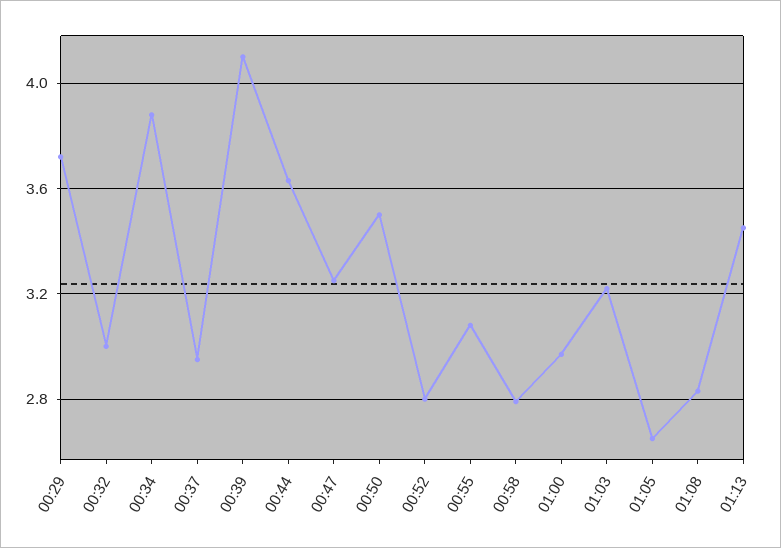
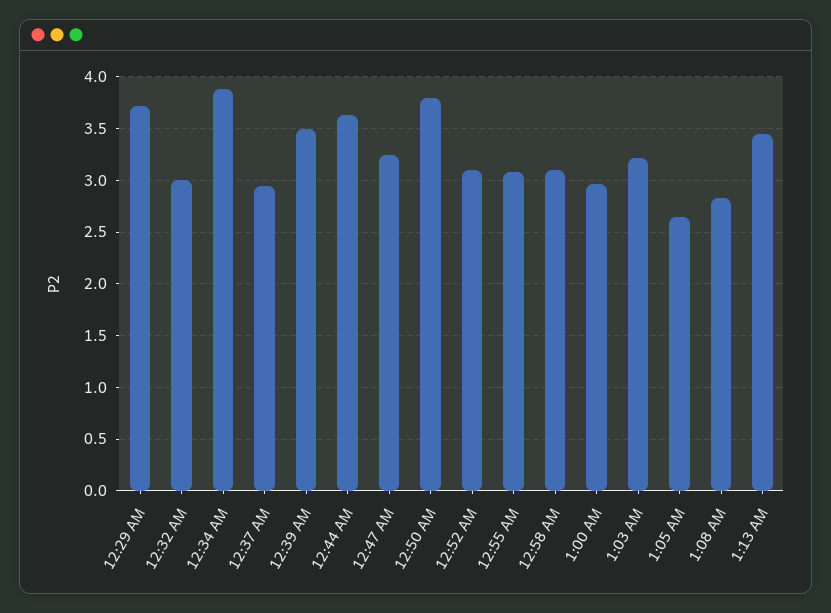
00:39: 4.1 -> 3.5
00:50: 3.5 -> 3.8
00:52: 2.8 -> 3.1
00:58: 2.8 -> 3.1

